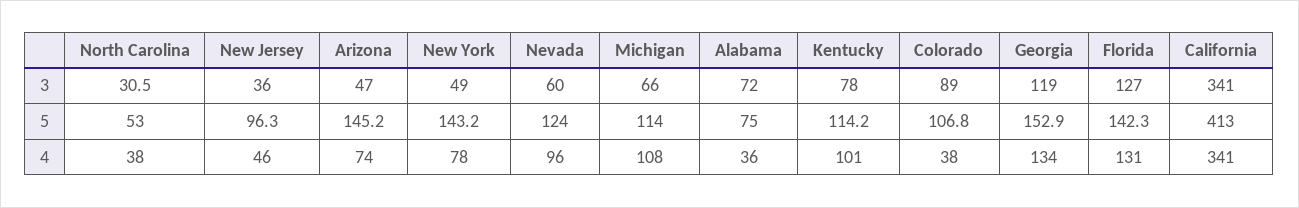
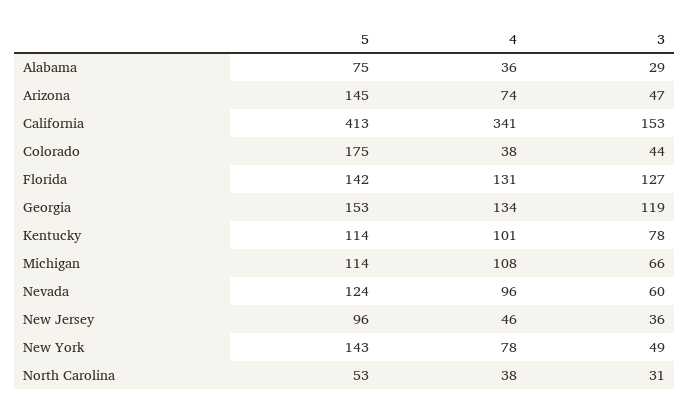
Alabama, 3: 72 -> 29
Colorado, 3: 89 -> 44
California, 3: 341 -> 153
Colorado, 5: 106.8 -> 175

